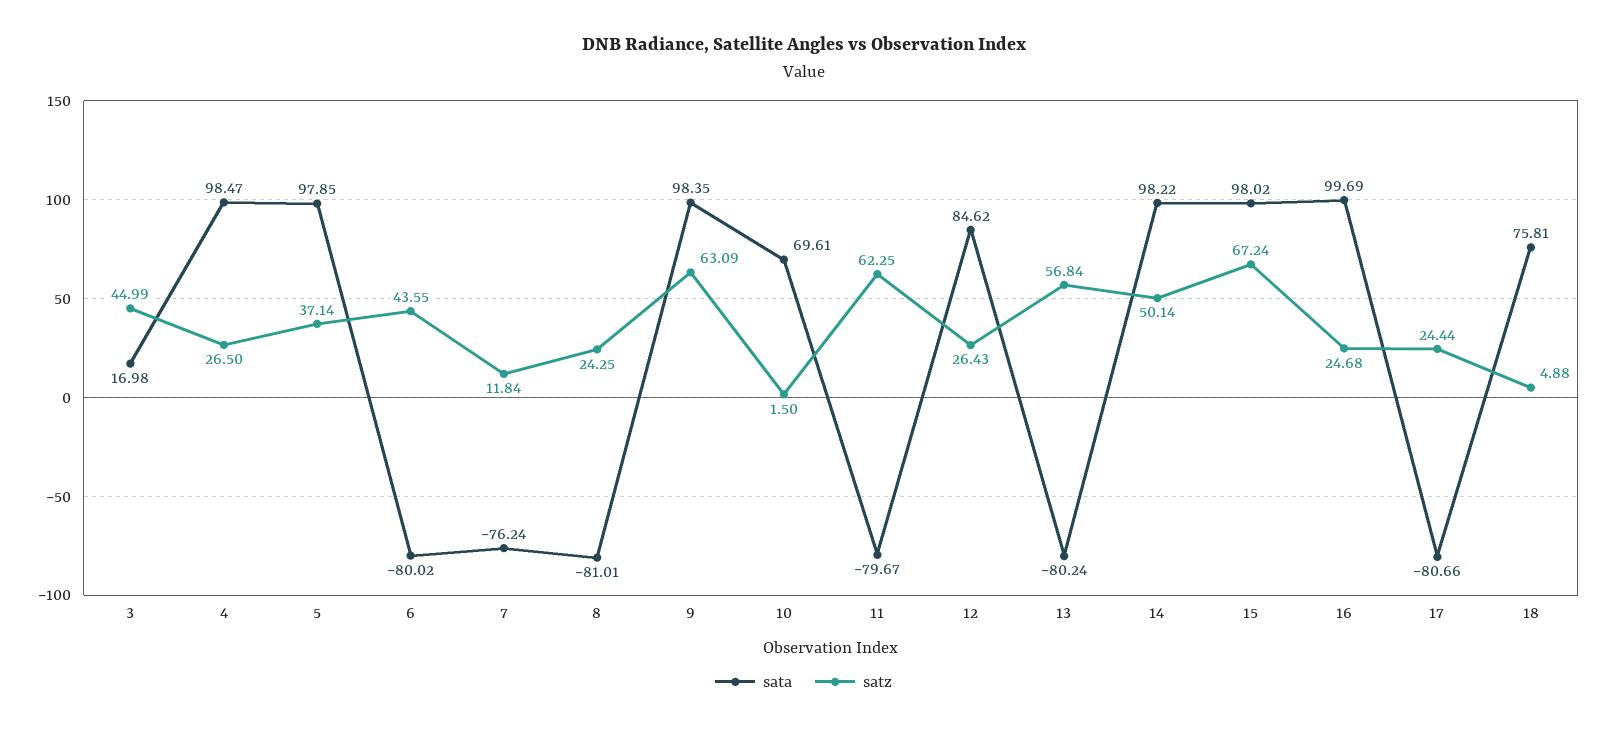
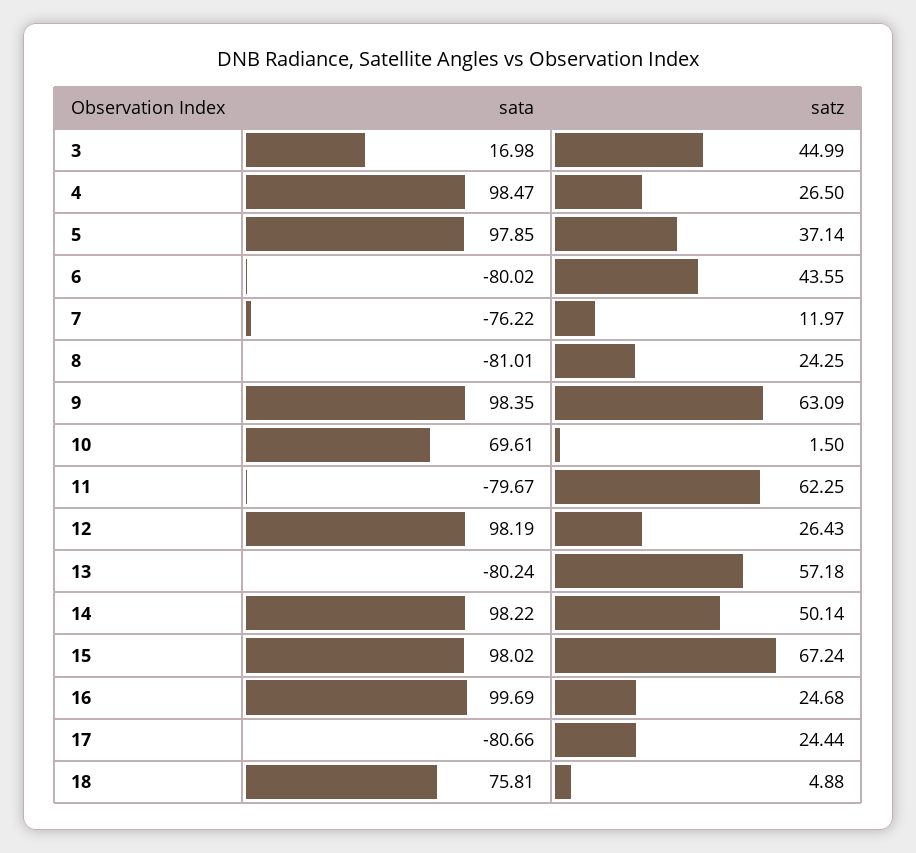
sata, 7: -76.24 -> -76.22
satz, 7: 11.84 -> 11.97
sata, 12: 84.62 -> 98.19
satz, 13: 56.84 -> 57.18

